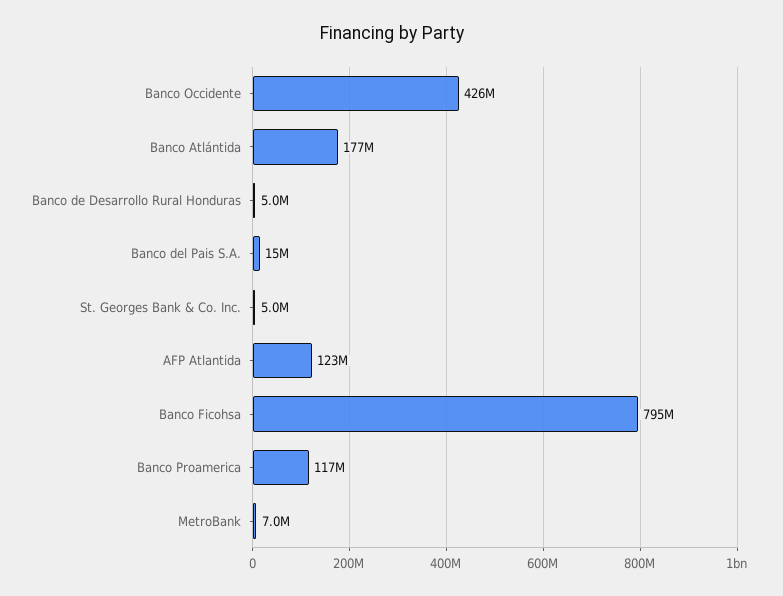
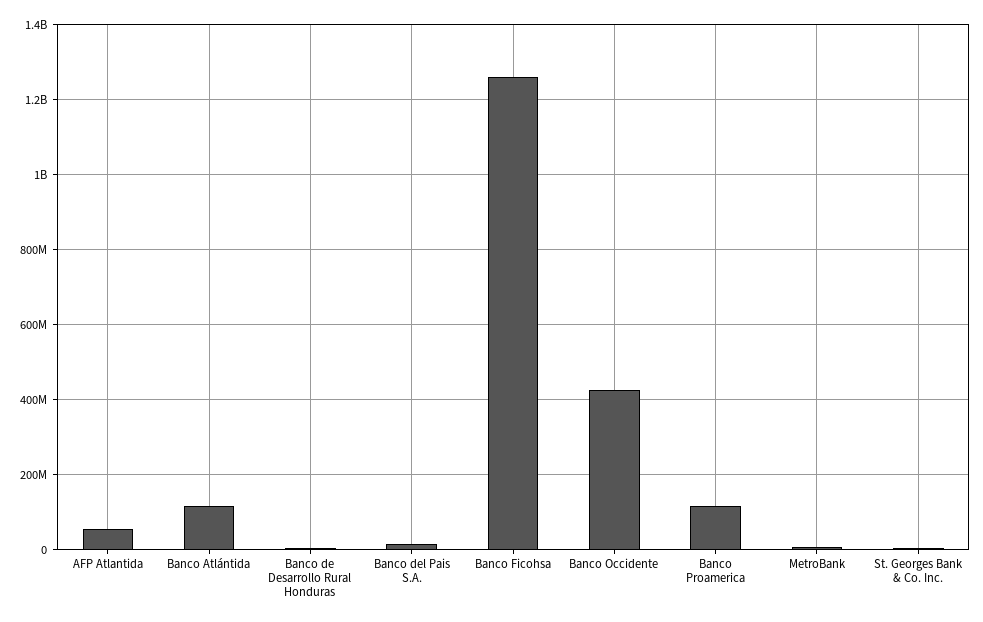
Banco Atlántida: 177000000 -> 120000000
AFP Atlantida: 123000000 -> 60000000
Banco Ficohsa: 795000000 -> 1260000000

